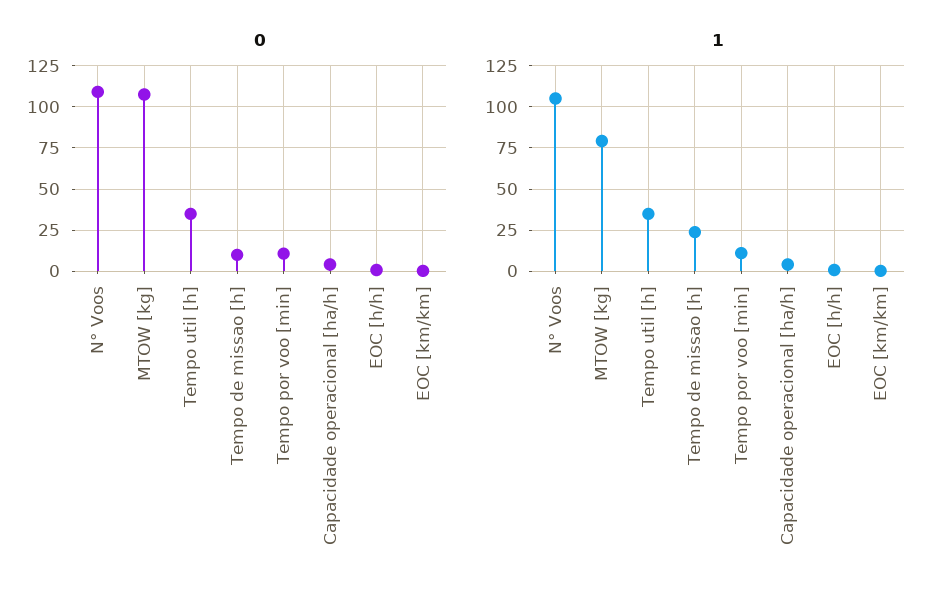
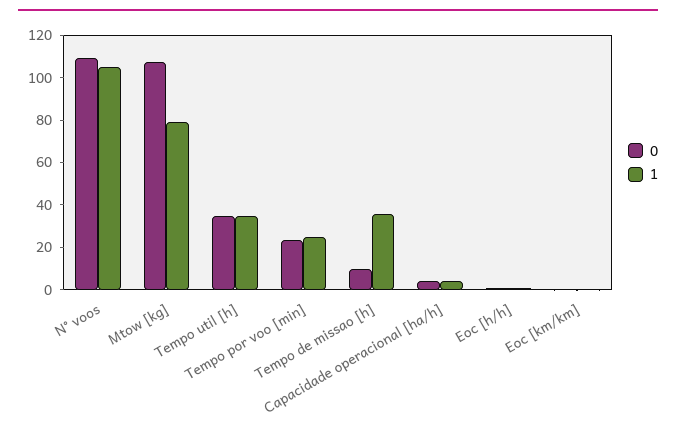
0, Tempo por voo [min]: 10 -> 25
1, Tempo de missao [h]: 25 -> 35
1, Tempo por voo [min]: 10 -> 25

